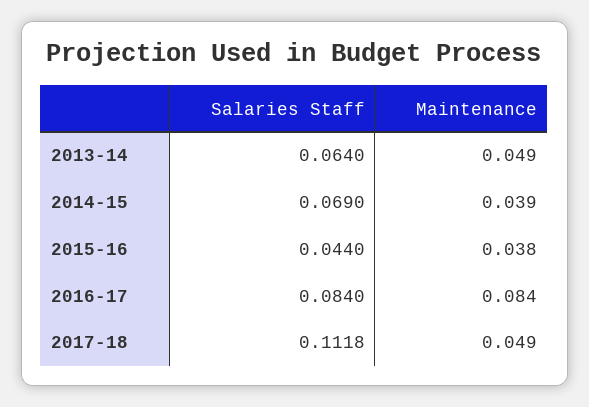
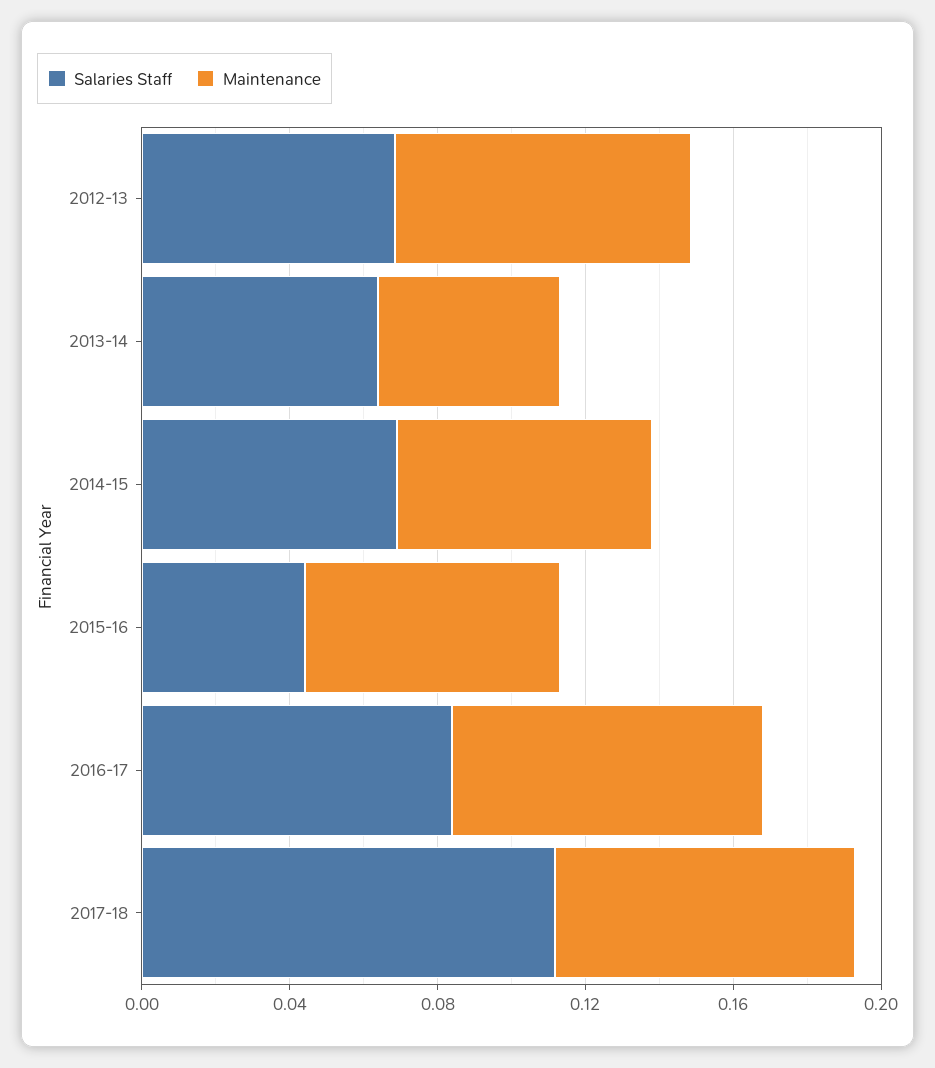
Maintenance, 2014-15: 0.039 -> 0.07
Maintenance, 2015-16: 0.038 -> 0.07
Maintenance, 2017-18: 0.049 -> 0.08
Salaries Staff, 2012-13: none -> 0.07
Maintenance, 2012-13: none -> 0.08

